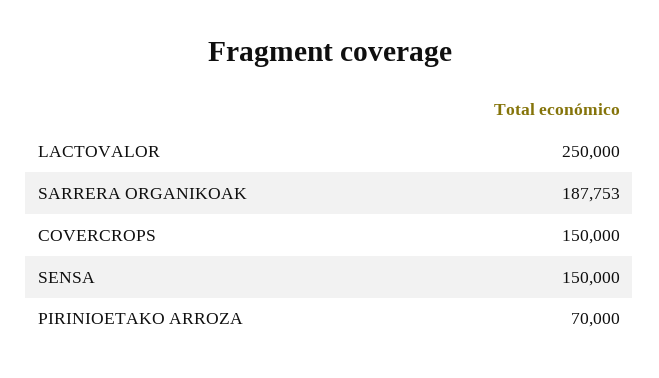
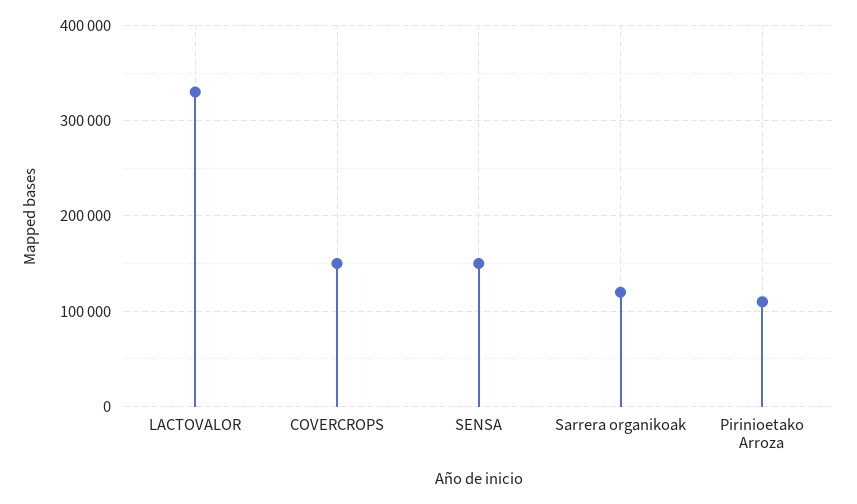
LACTOVALOR: 250000 -> 330000
SARRERA ORGANIKOAK: 187753 -> 120000
PIRINIOETAKO ARROZA: 70000 -> 110000

